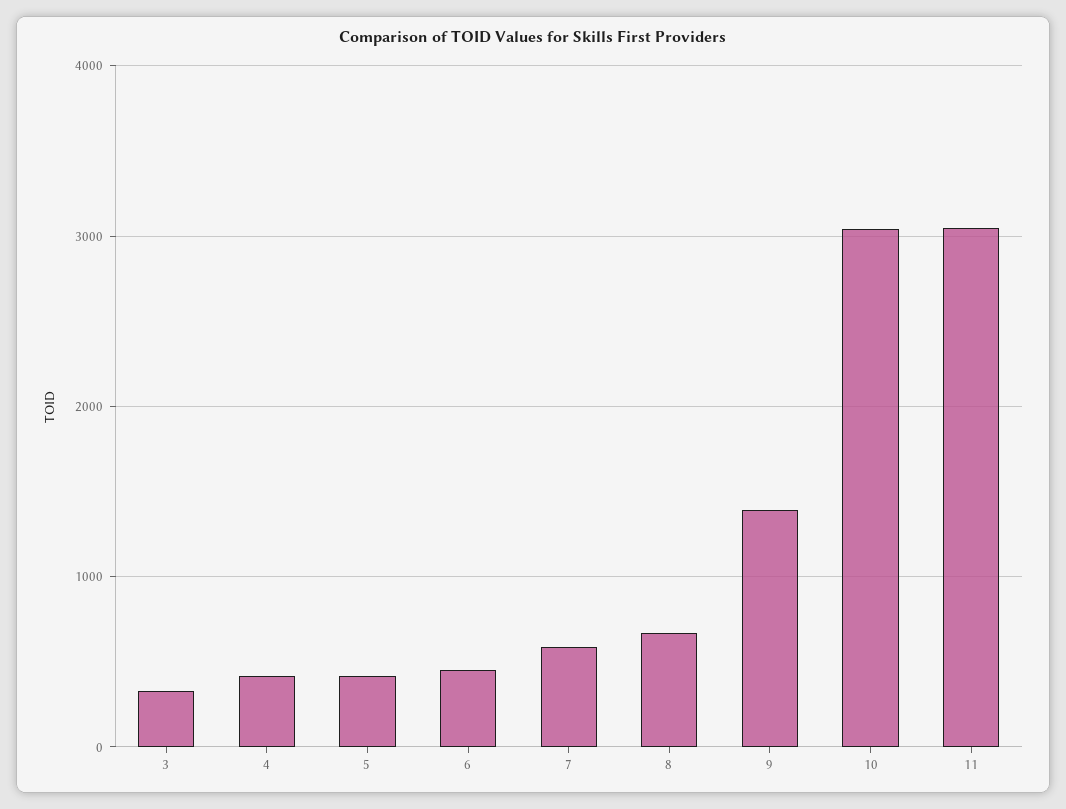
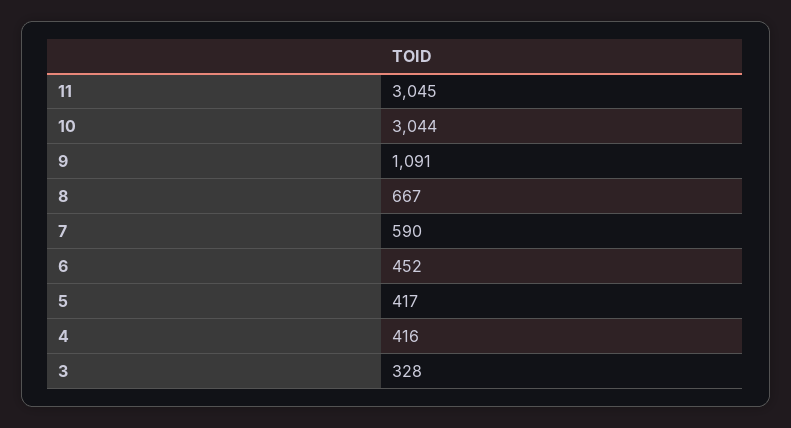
9: 1400 -> 1091

